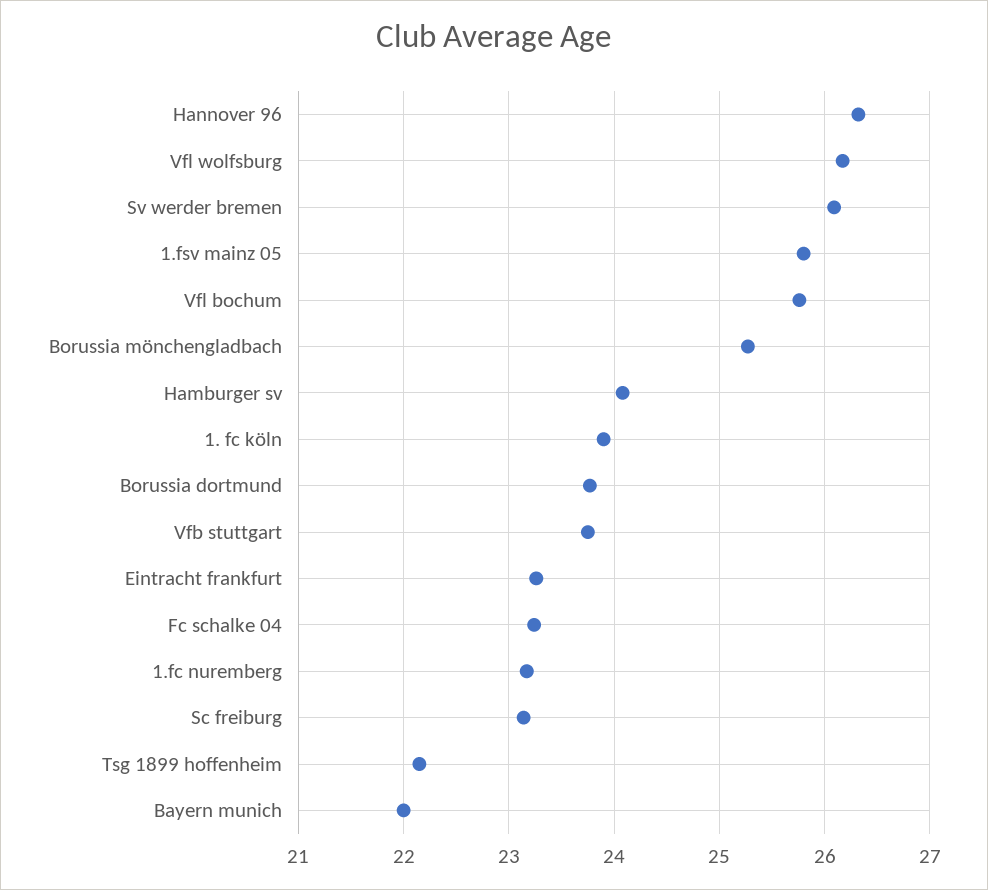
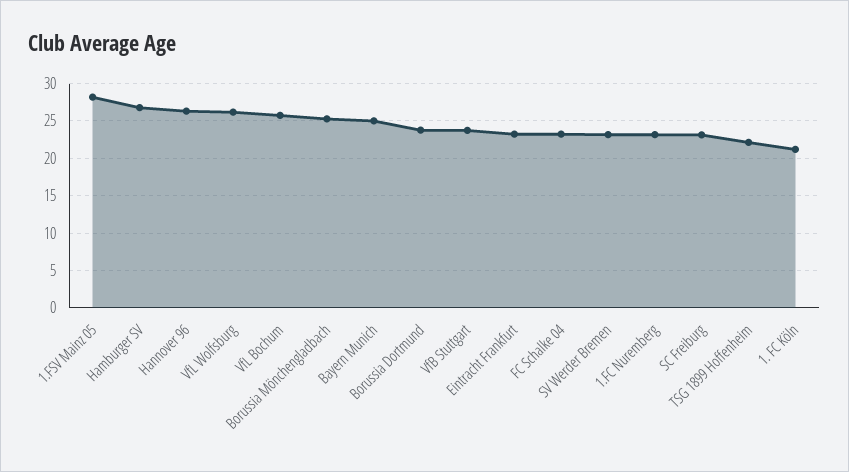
Sv werder bremen: 26.1 -> 23
1.fsv mainz 05: 25.8 -> 28
Hamburger sv: 24.1 -> 27
1. fc köln: 23.9 -> 21
Bayern munich: 22 -> 25

